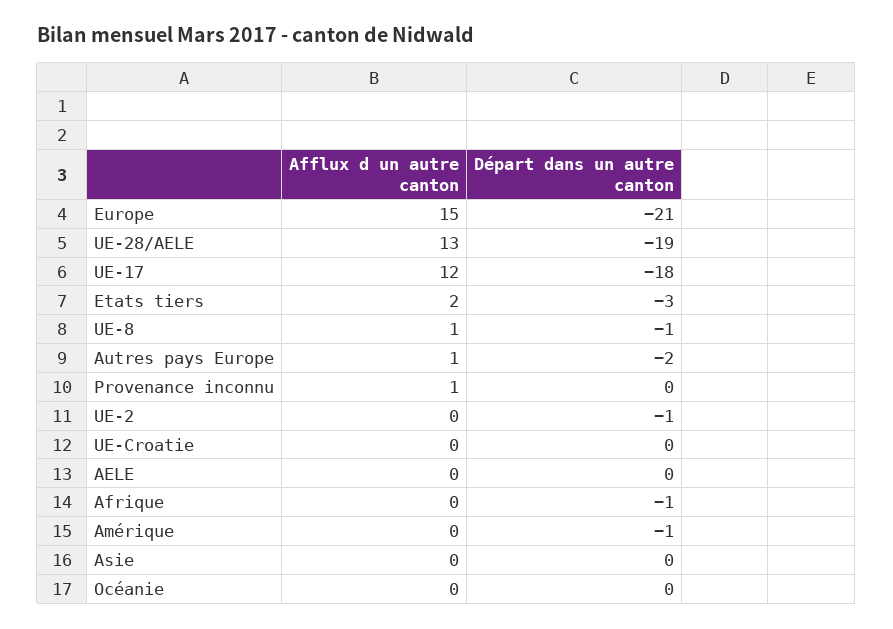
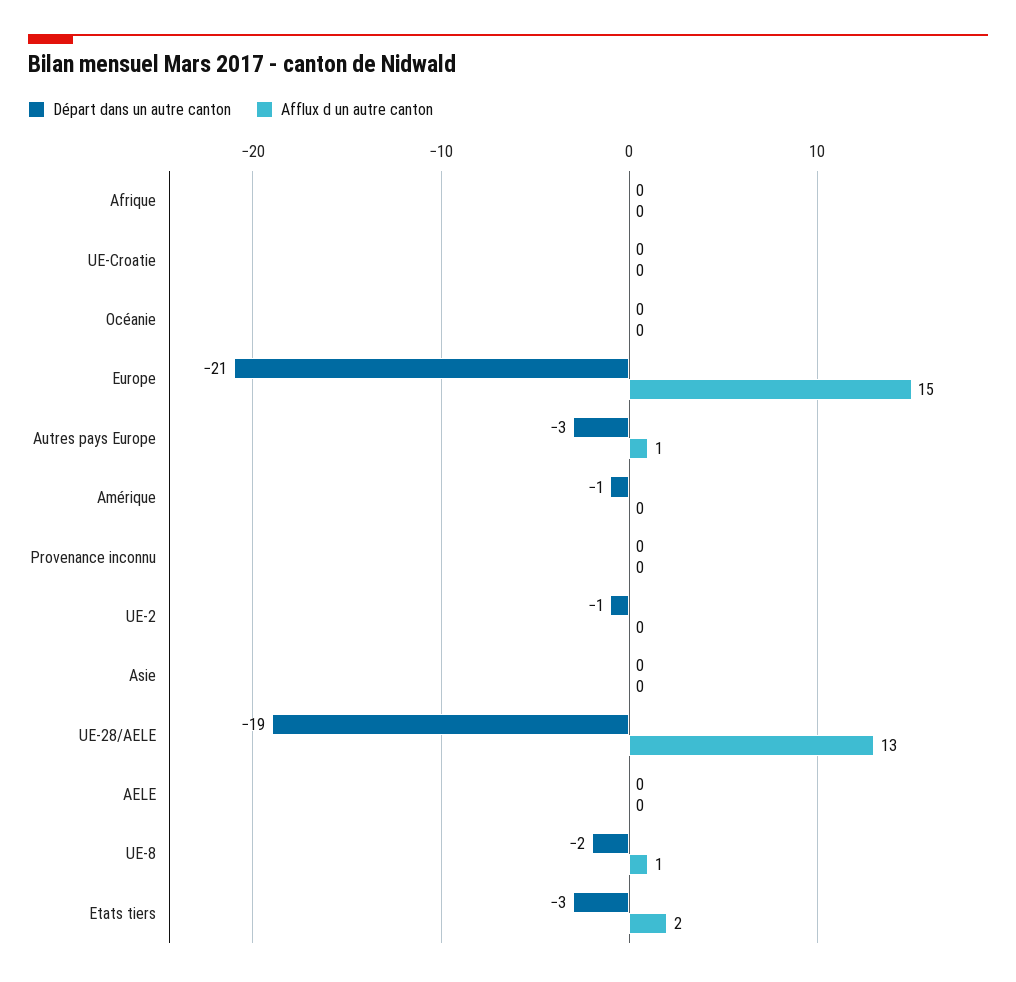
Afflux d un autre canton, UE-17: 12 -> none
Départ dans un autre canton, UE-17: -18 -> none
Départ dans un autre canton, UE-8: -1 -> -2
Départ dans un autre canton, Autres pays Europe: -2 -> -3
Afflux d un autre canton, Provenance inconnu: 1 -> 0
Départ dans un autre canton, Afrique: -1 -> 0

